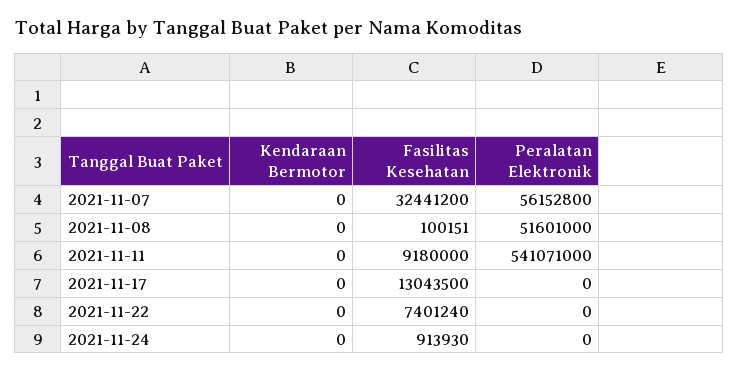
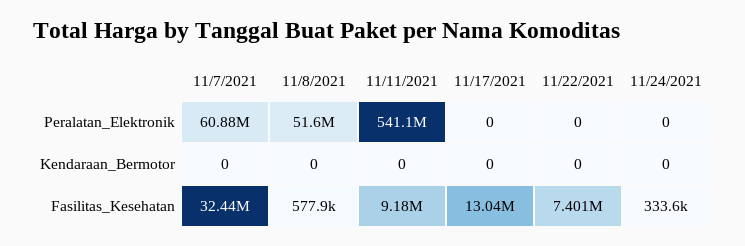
Peralatan Elektronik, 2021-11-07: 56152800 -> 60880000
Fasilitas Kesehatan, 2021-11-08: 100151 -> 577900
Fasilitas Kesehatan, 2021-11-24: 913930 -> 333600

